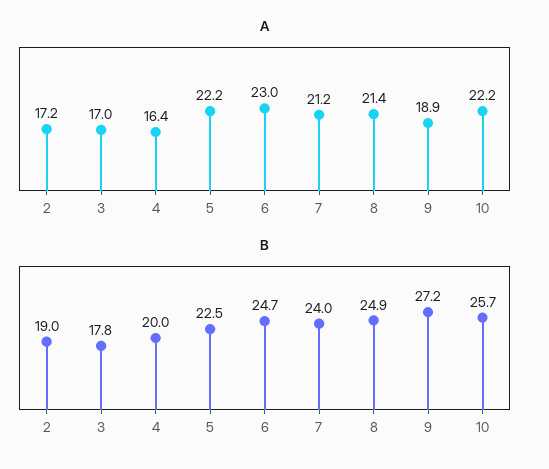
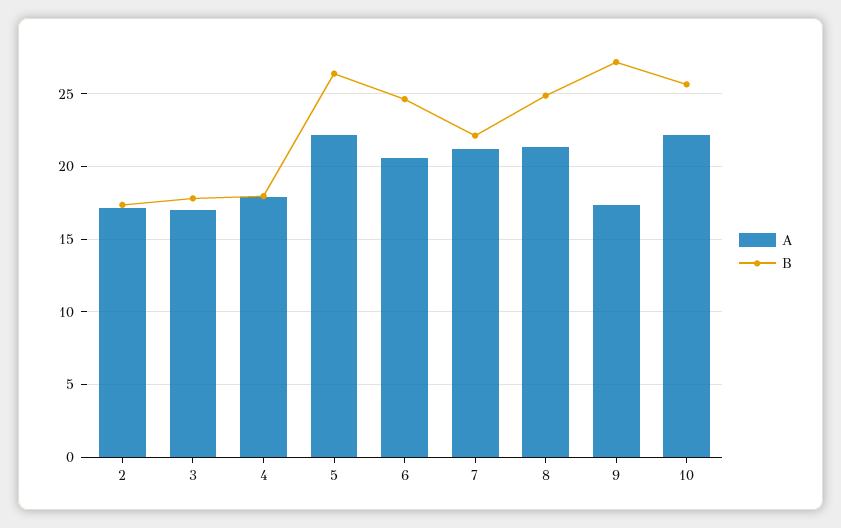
A, 4: 16.4 -> 18
A, 6: 23 -> 20.5
A, 9: 18.9 -> 17.5
B, 2: 19 -> 17.5
B, 4: 20 -> 18
B, 5: 22.5 -> 26.5
B, 7: 24 -> 22

